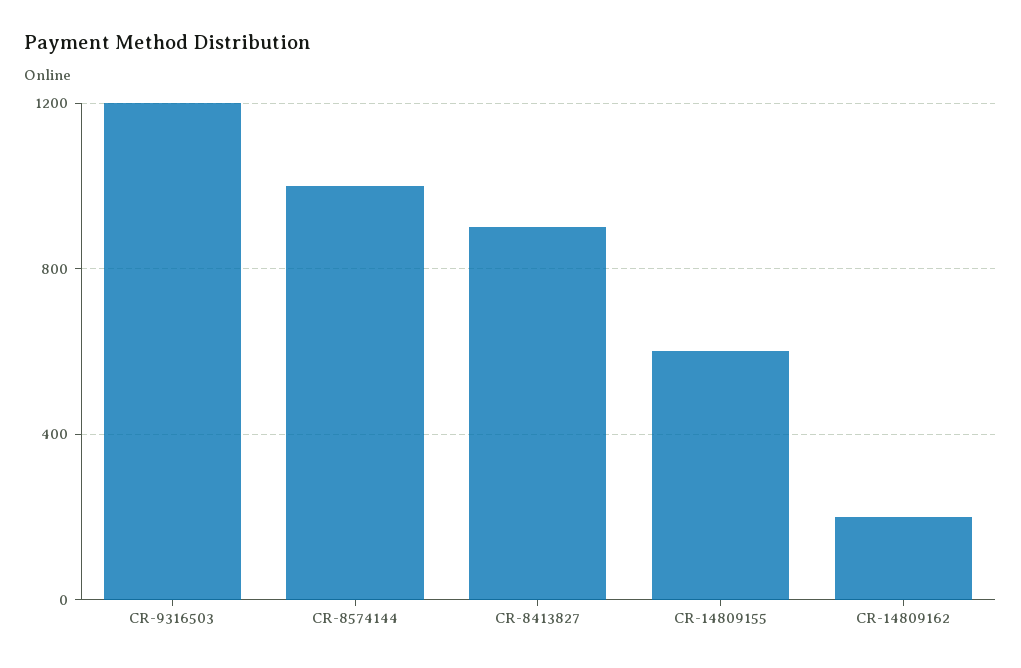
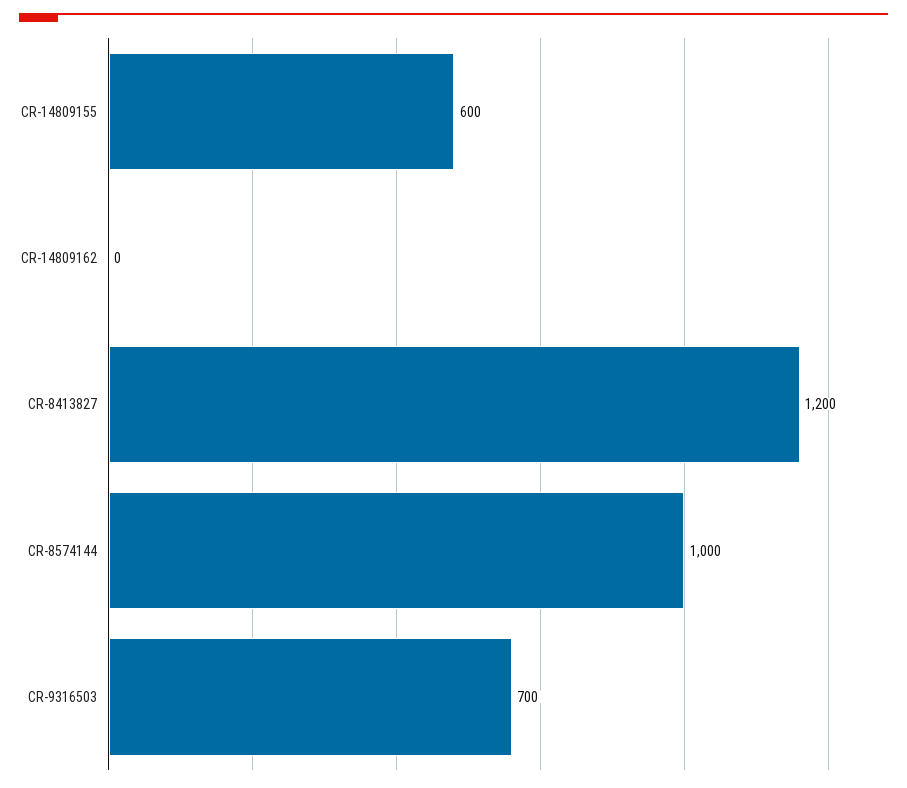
CR-9316503: 1200 -> 700
CR-8413827: 900 -> 1200
CR-14809162: 200 -> 0

